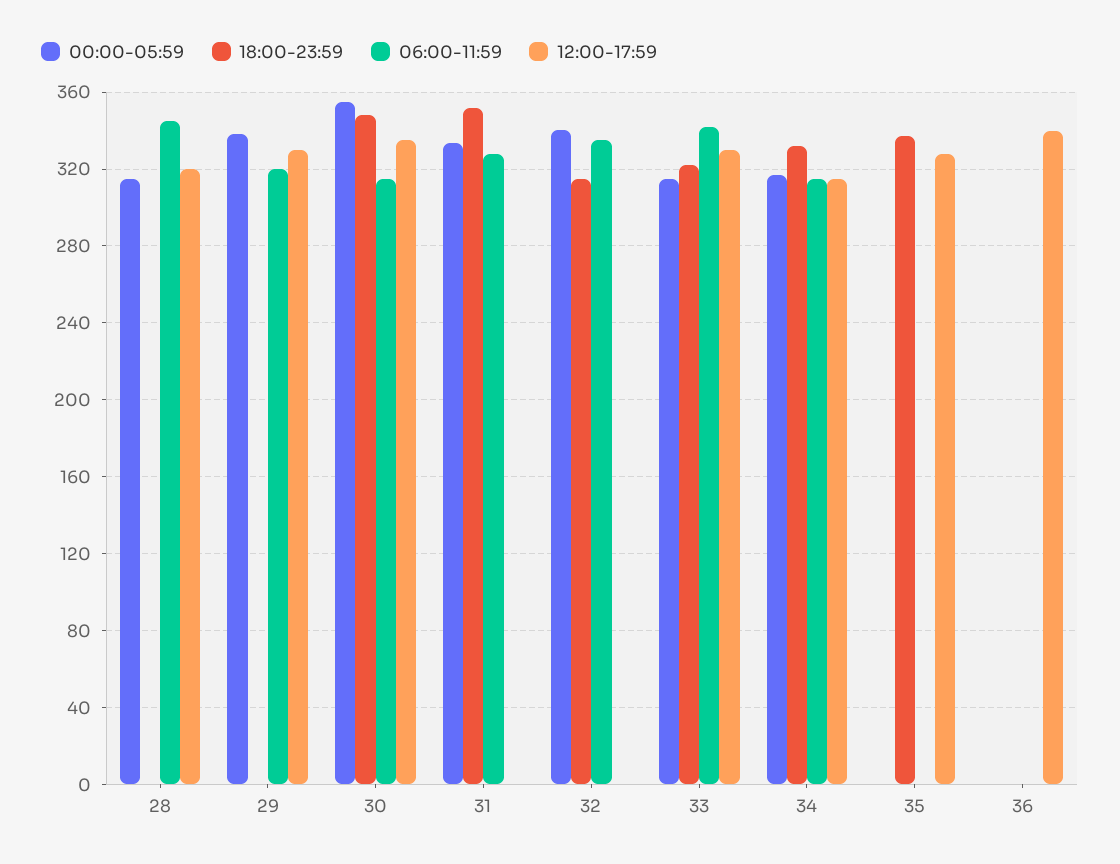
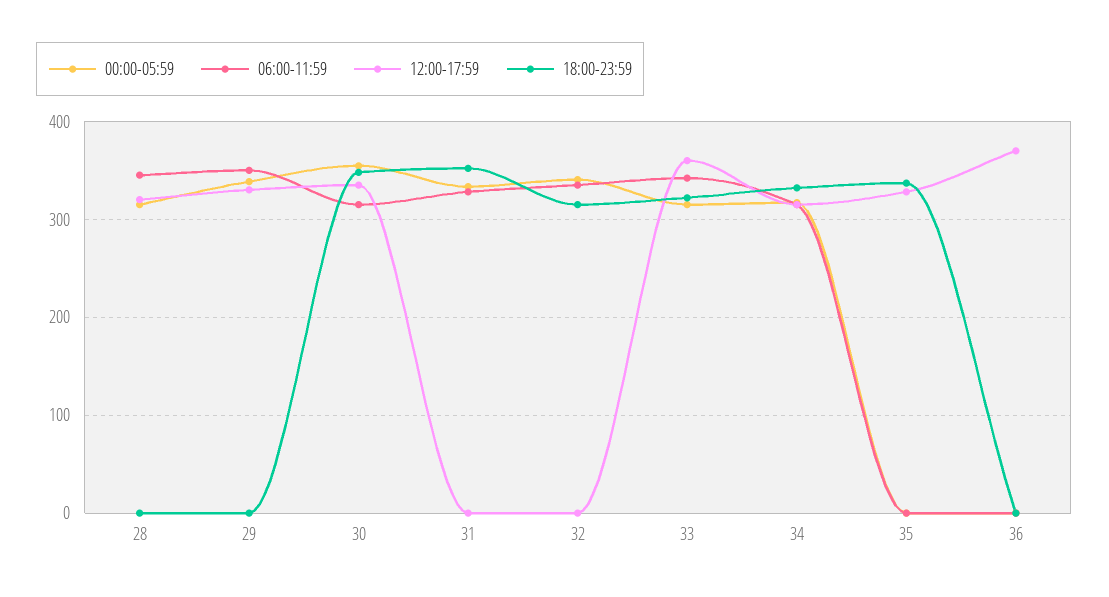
06:00-11:59, 29: 320 -> 350
12:00-17:59, 33: 330 -> 360
12:00-17:59, 36: 340 -> 370

